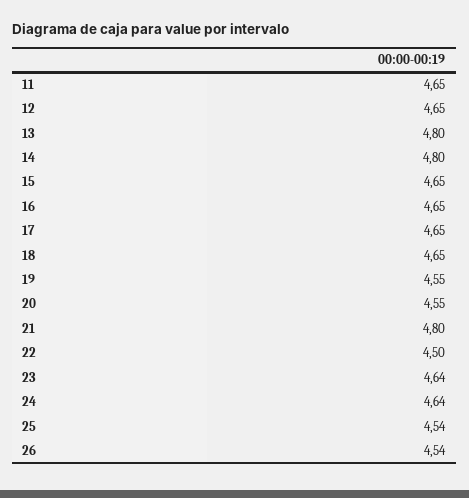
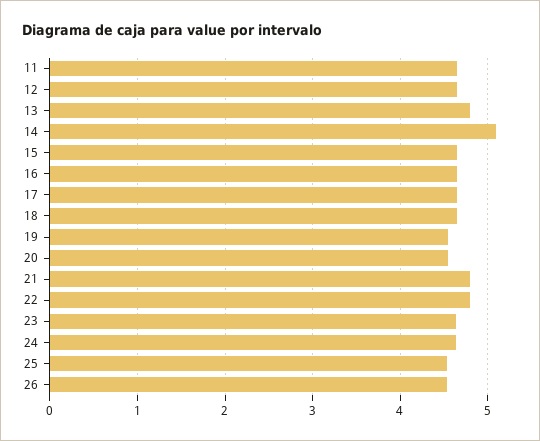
14: 4.8 -> 5.1
22: 4.5 -> 4.8

